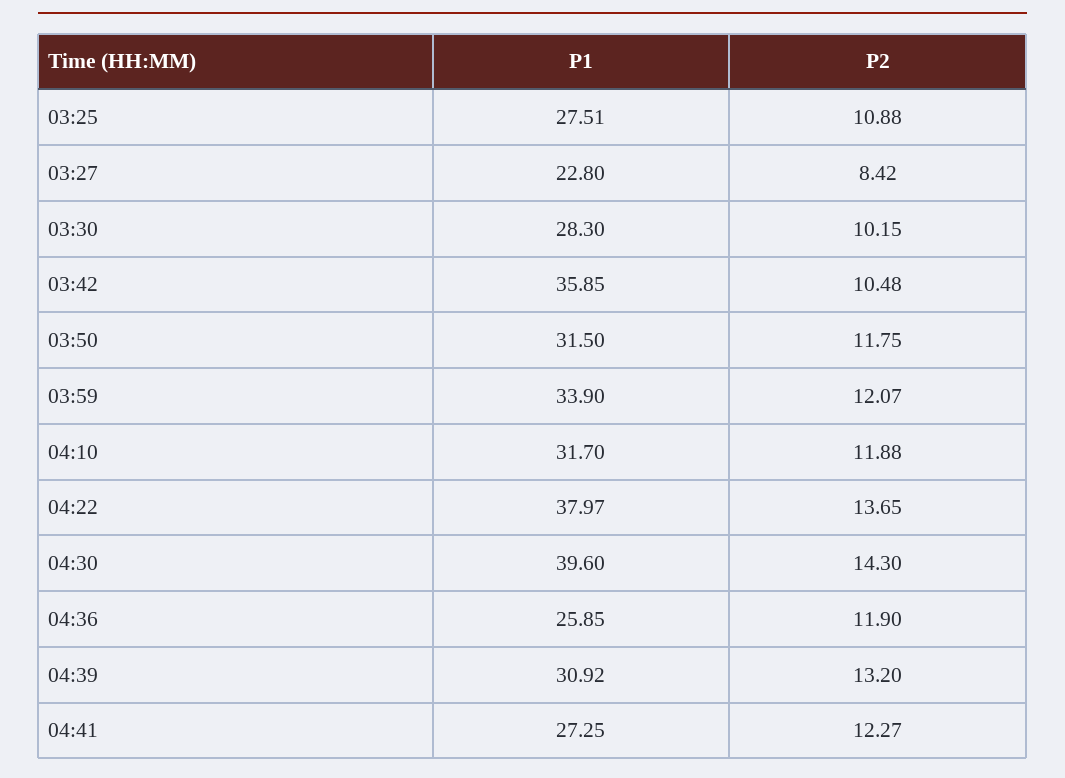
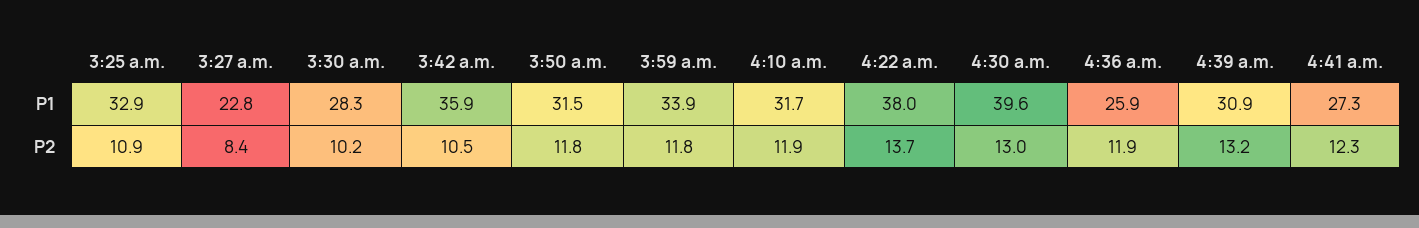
P1, 03:25: 27.51 -> 32.9
P2, 03:59: 12.07 -> 11.8
P2, 04:30: 14.3 -> 13

